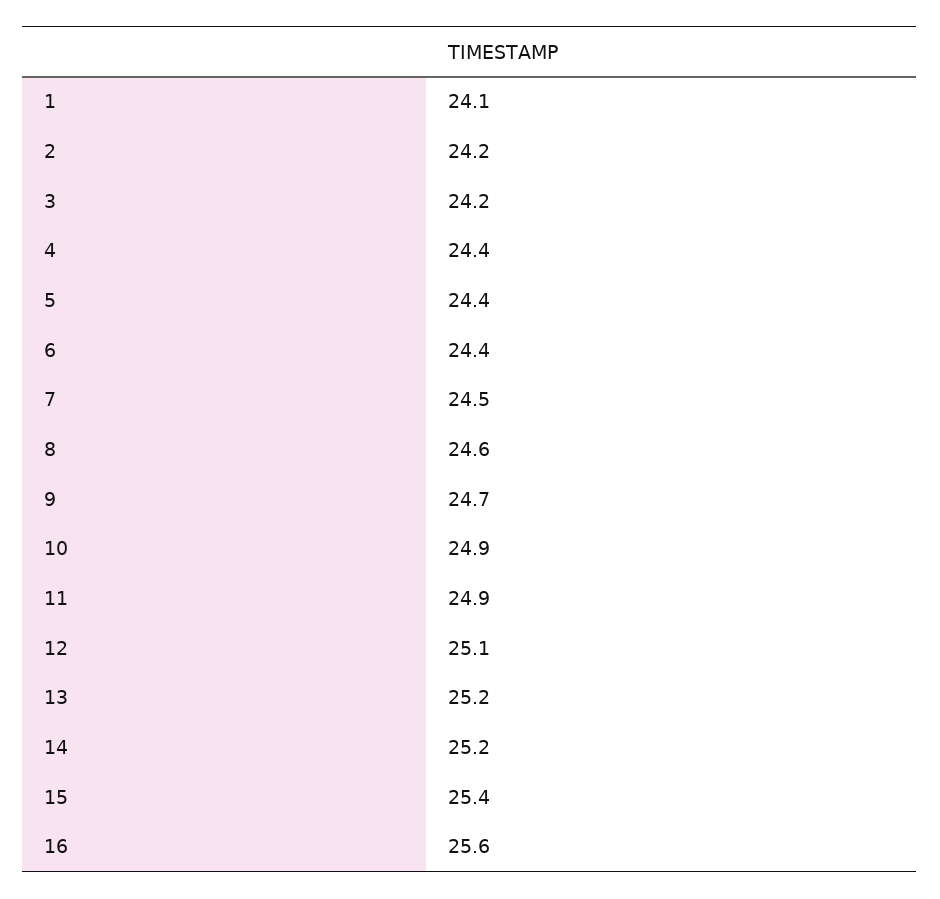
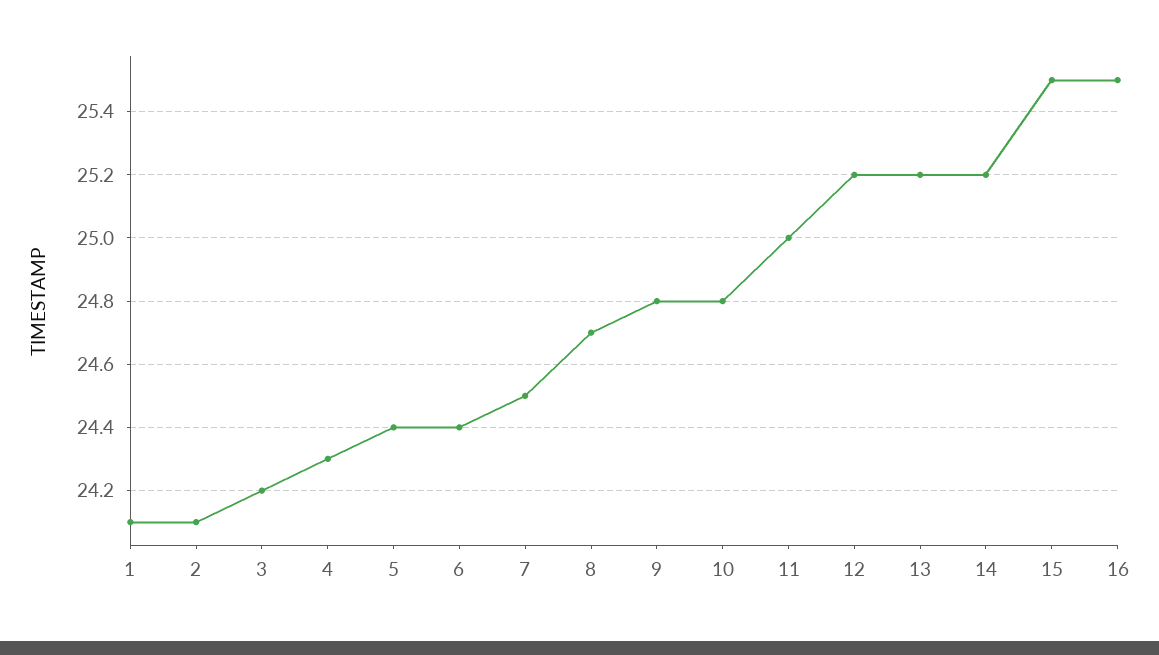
2: 24.2 -> 24.1
4: 24.4 -> 24.3
8: 24.6 -> 24.7
9: 24.7 -> 24.8
10: 24.9 -> 24.8
11: 24.9 -> 25
12: 25.1 -> 25.2
15: 25.4 -> 25.5
16: 25.6 -> 25.5

